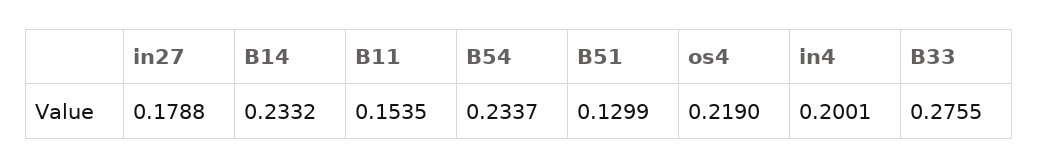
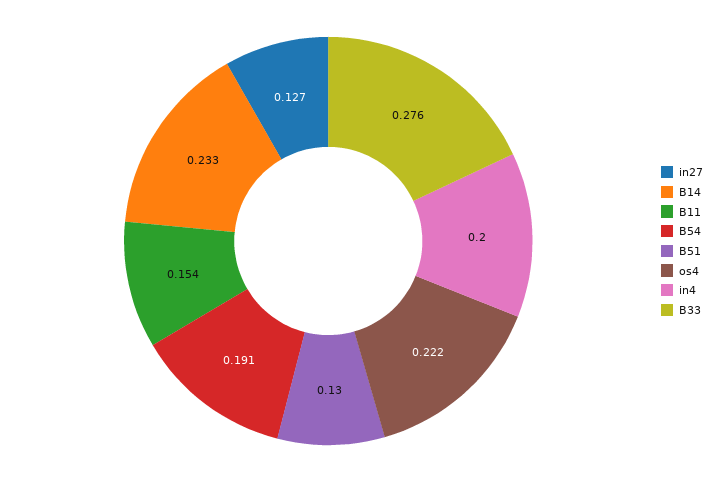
in27: 0.1788 -> 0.127
B54: 0.2337 -> 0.191
os4: 0.219 -> 0.222

